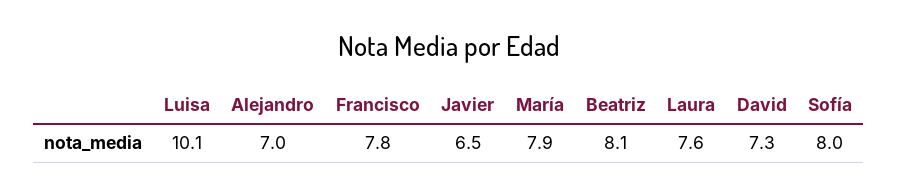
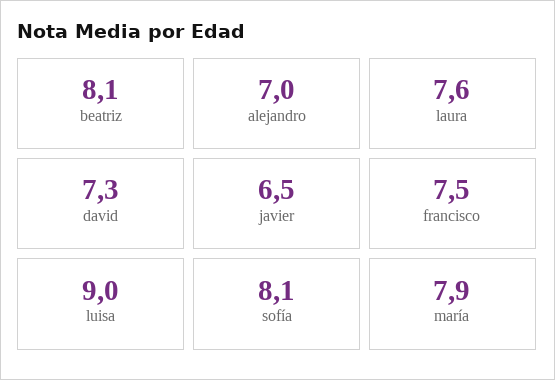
Luisa: 10.1 -> 9
Francisco: 7.8 -> 7.5
Sofía: 8 -> 8.1

